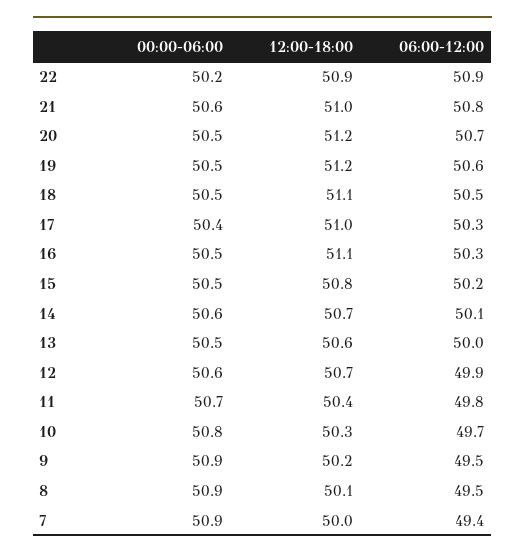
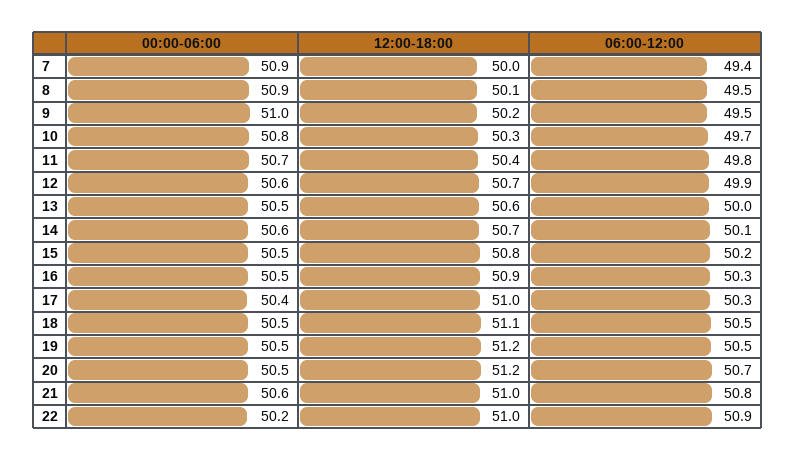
12:00-18:00, 22: 50.9 -> 51
06:00-12:00, 19: 50.6 -> 50.5
12:00-18:00, 16: 51.1 -> 50.9
00:00-06:00, 9: 50.9 -> 51

